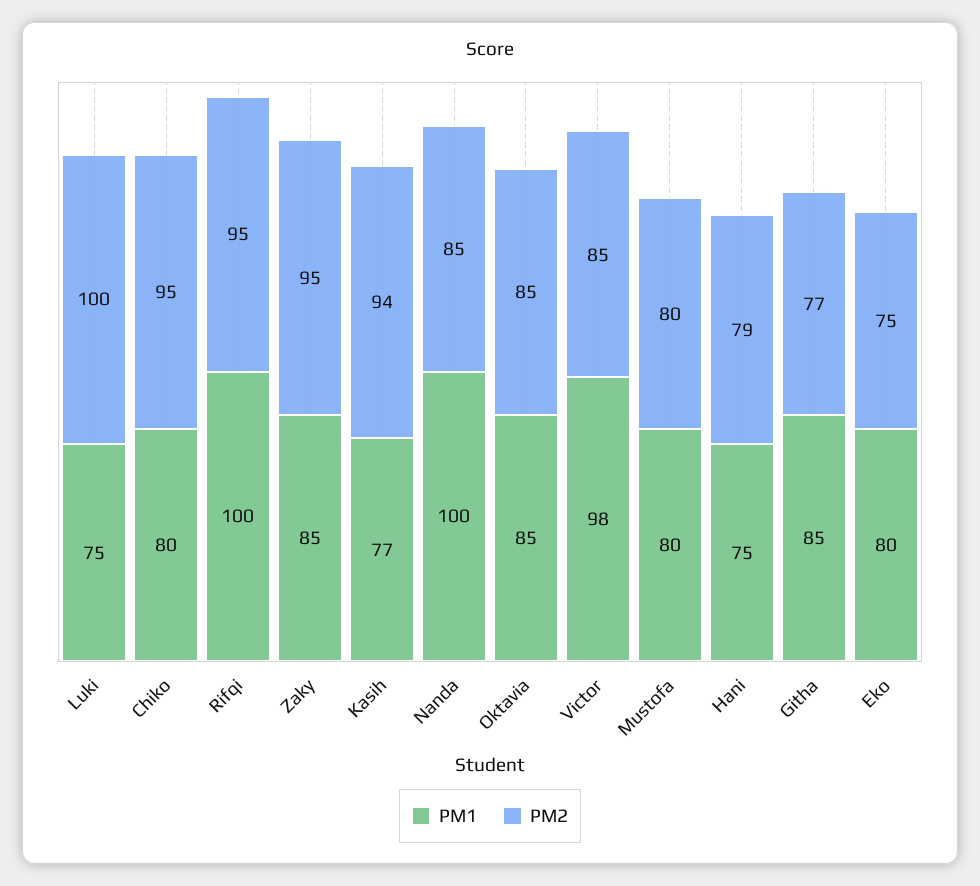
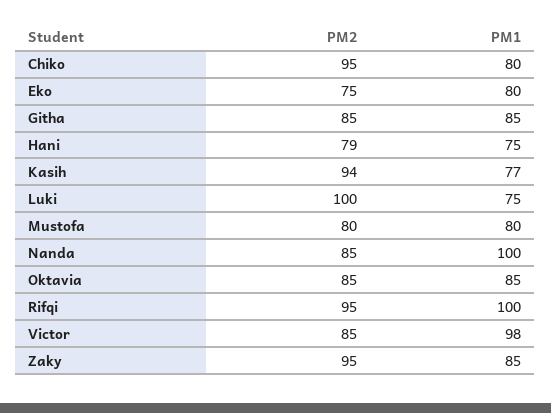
PM2, Githa: 77 -> 85

